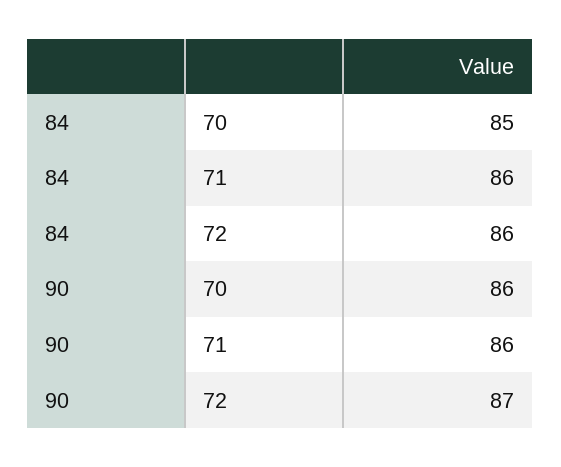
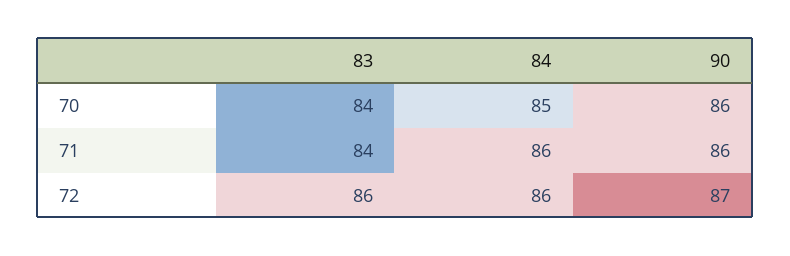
83, 70: none -> 84
83, 71: none -> 84
83, 72: none -> 86

